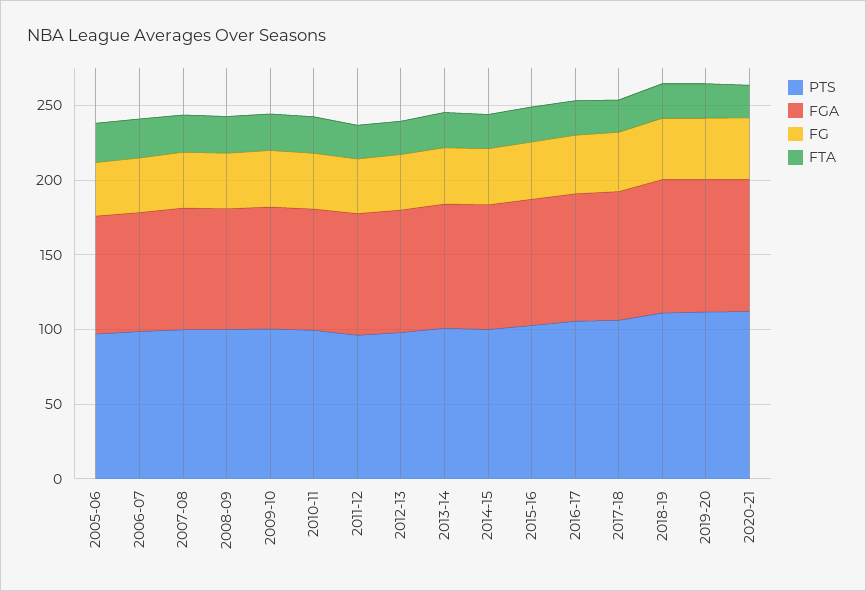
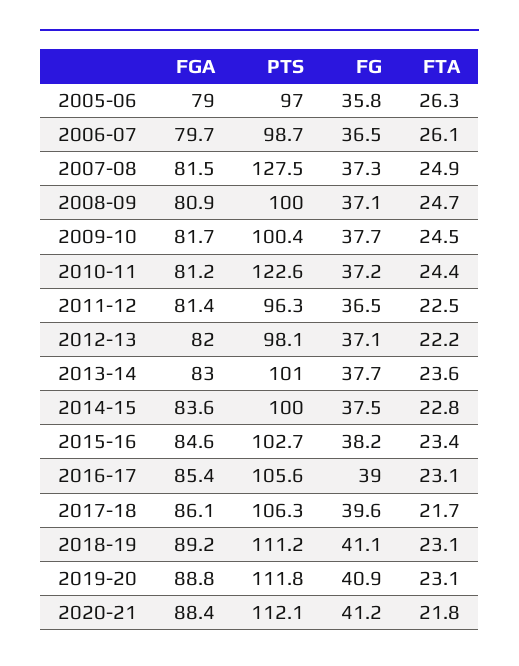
PTS, 2007-08: 100 -> 127.5
PTS, 2010-11: 100 -> 122.6

